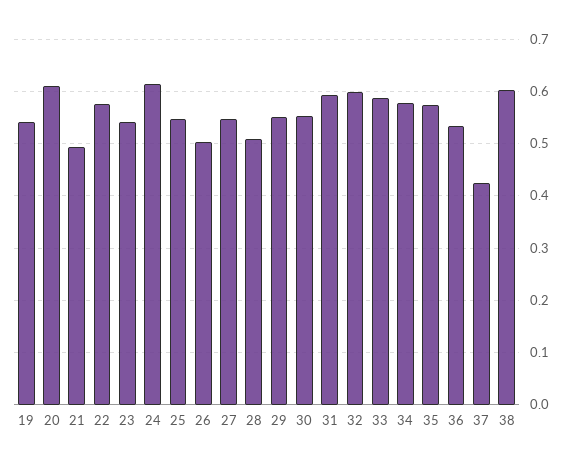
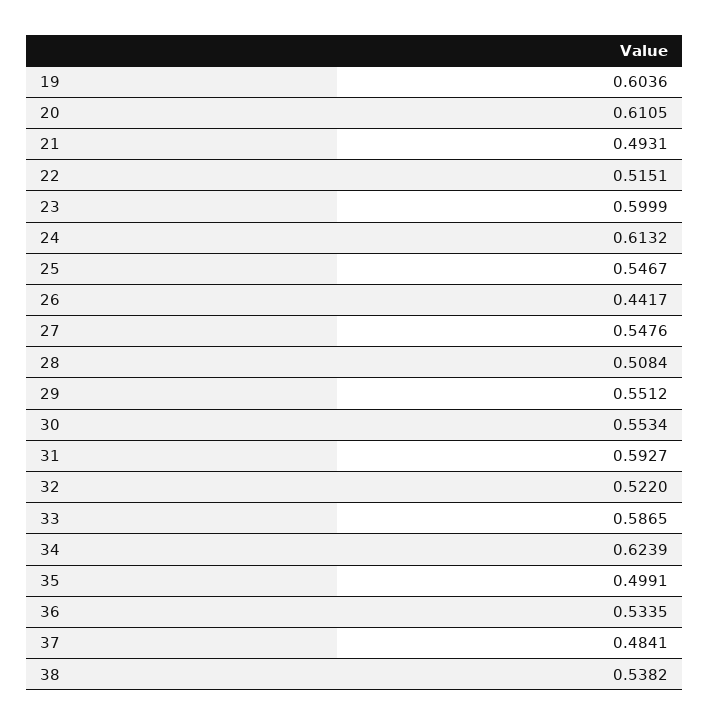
19: 0.54 -> 0.6036
22: 0.58 -> 0.5151
23: 0.54 -> 0.5999
26: 0.5 -> 0.4417
32: 0.6 -> 0.522
34: 0.58 -> 0.6239
35: 0.58 -> 0.4991
37: 0.42 -> 0.4841
38: 0.6 -> 0.5382

